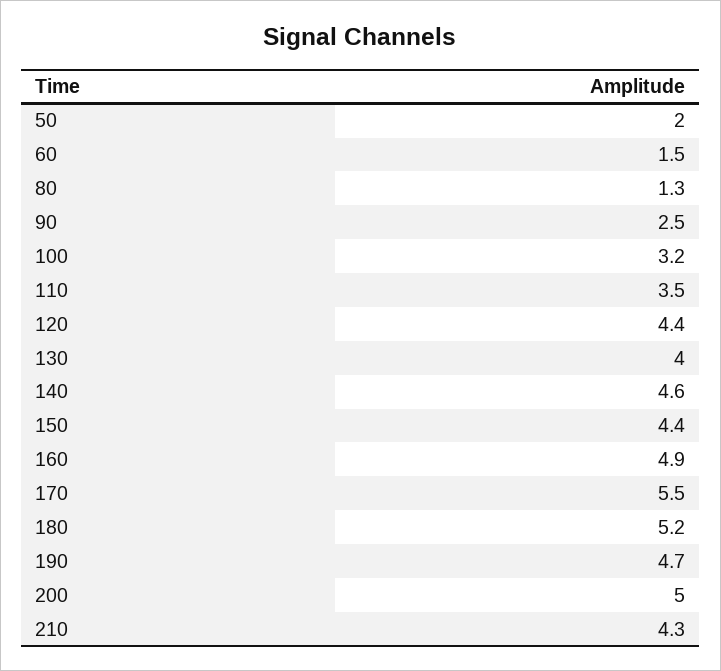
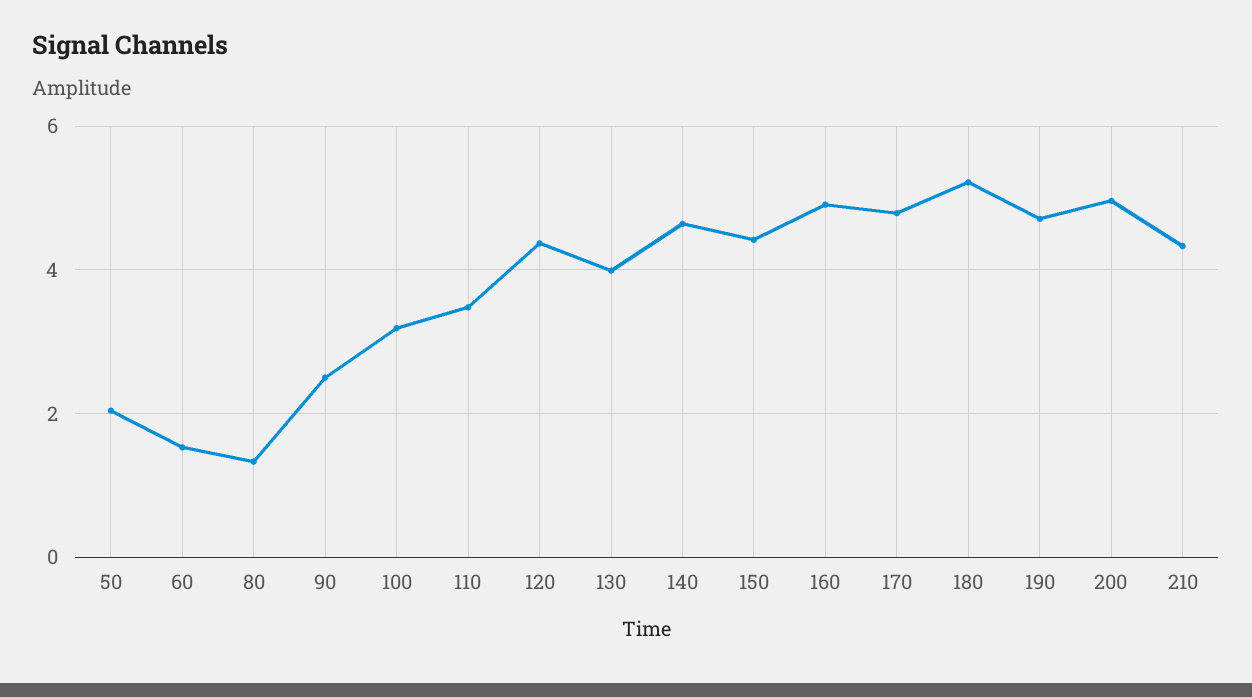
170: 5.5 -> 4.8

